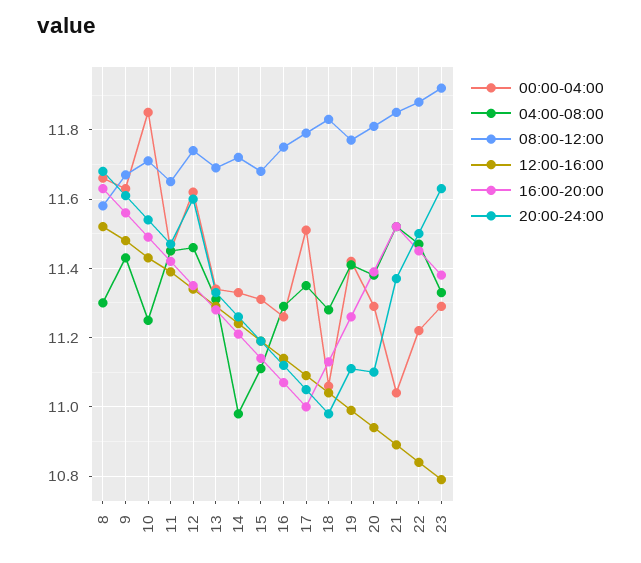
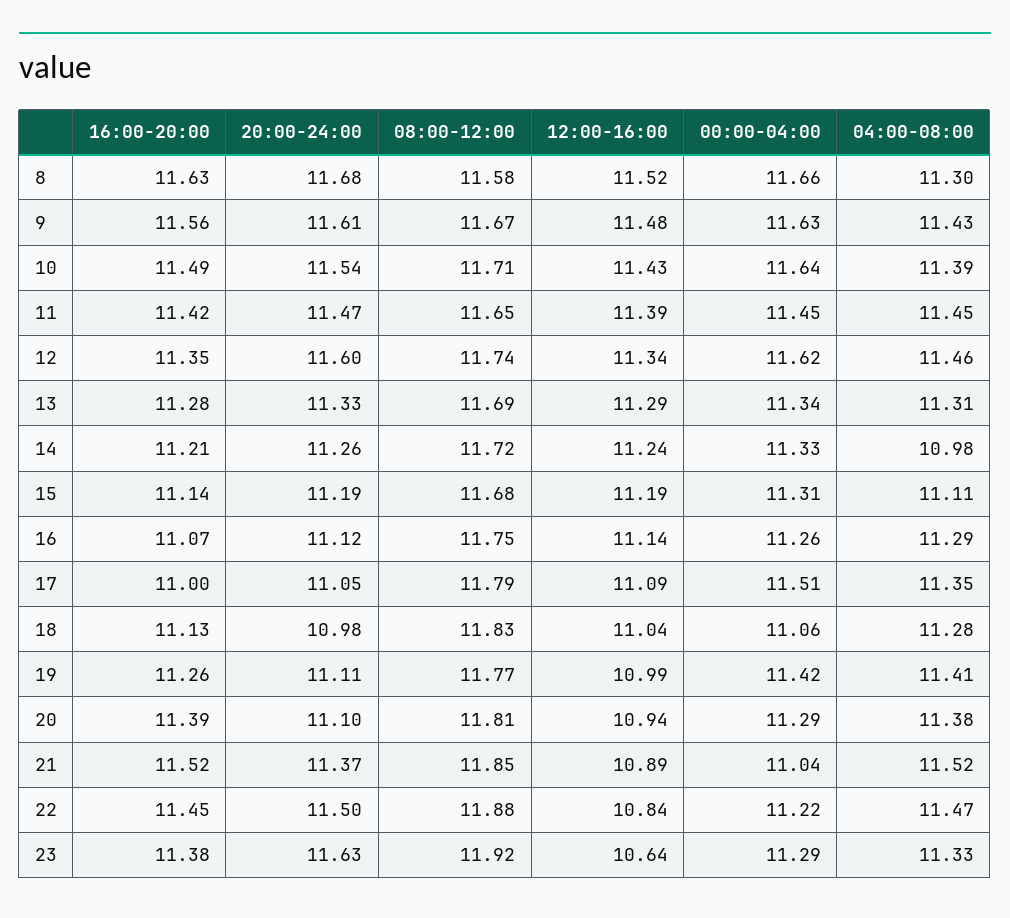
00:00-04:00, 10: 11.85 -> 11.64
04:00-08:00, 10: 11.25 -> 11.39
12:00-16:00, 23: 10.8 -> 10.64

